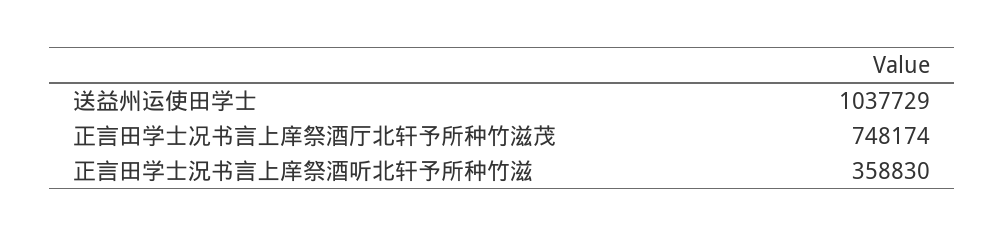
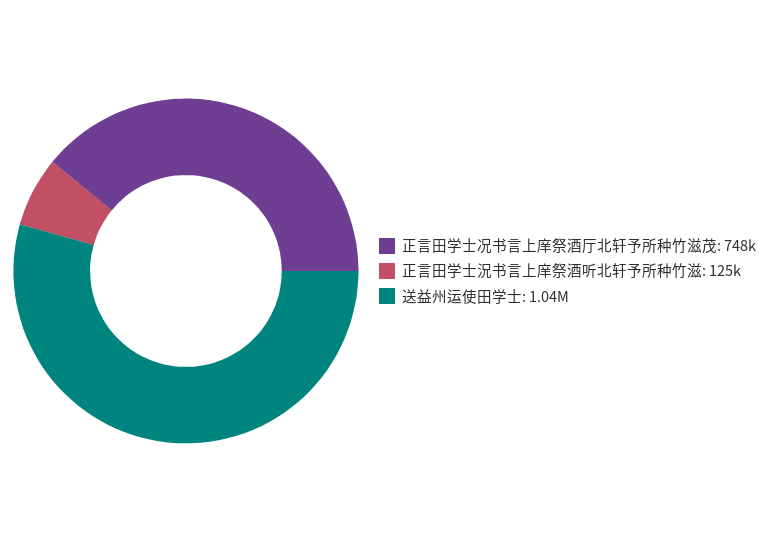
正言田学士況书言上庠祭酒听北轩予所种竹滋: 358830 -> 125000

